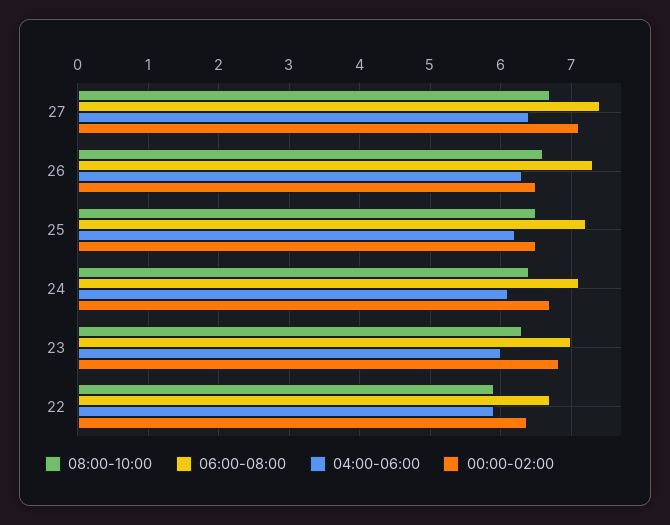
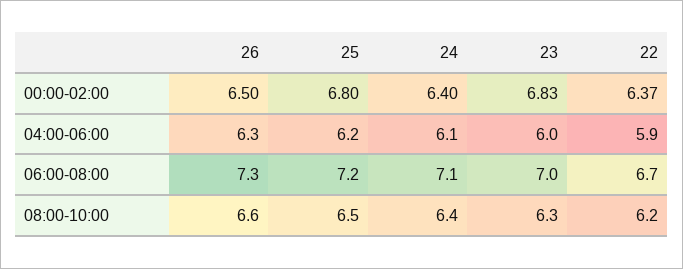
08:00-10:00, 27: 6.7 -> none
06:00-08:00, 27: 7.4 -> none
04:00-06:00, 27: 6.4 -> none
00:00-02:00, 27: 7.1 -> none
00:00-02:00, 25: 6.5 -> 6.8
00:00-02:00, 24: 6.7 -> 6.4
08:00-10:00, 22: 5.9 -> 6.2

